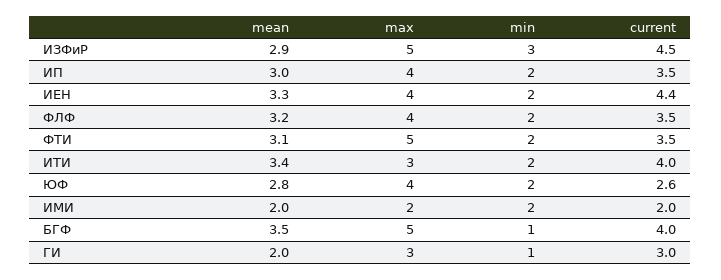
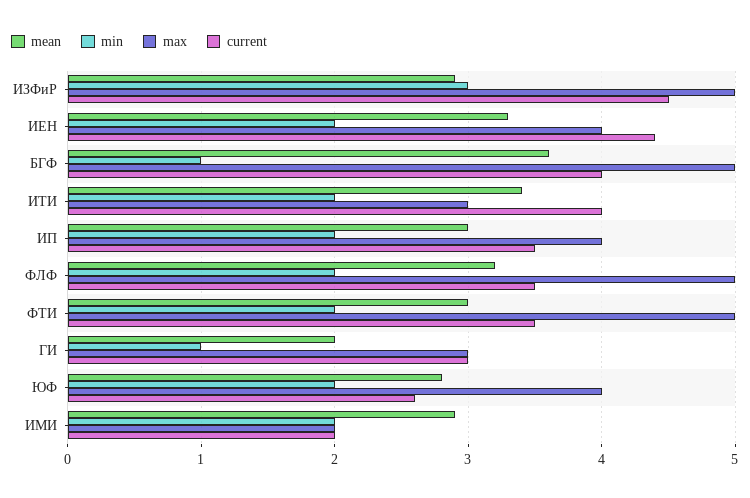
max, ФЛФ: 4 -> 5
mean, ФТИ: 3.1 -> 3
mean, ИМИ: 2 -> 2.9
mean, БГФ: 3.5 -> 3.6

